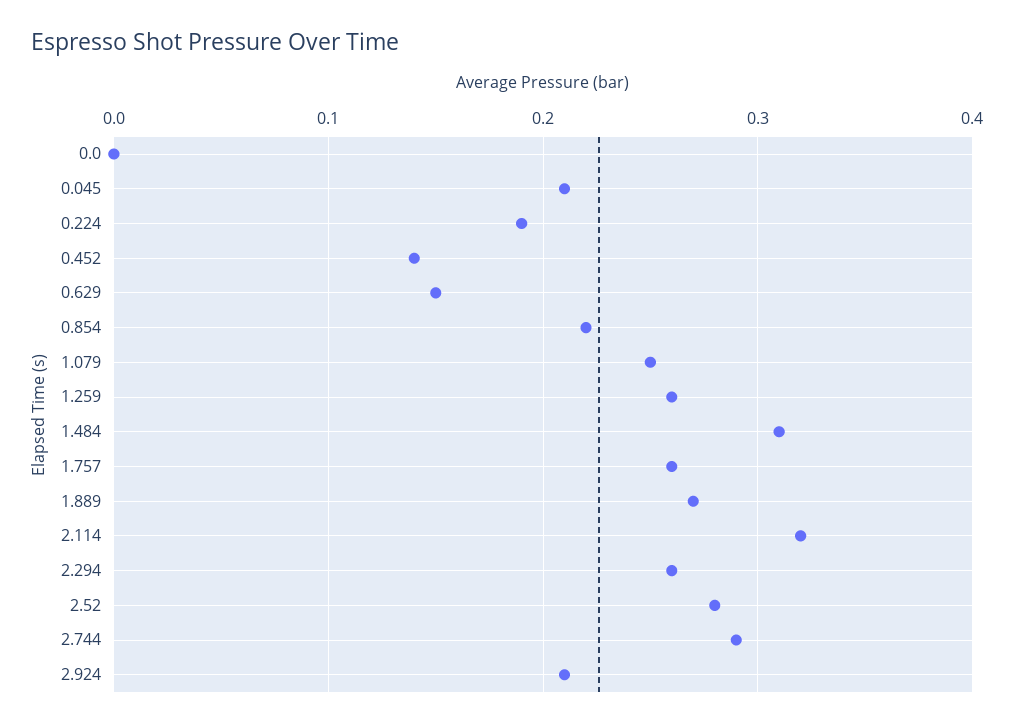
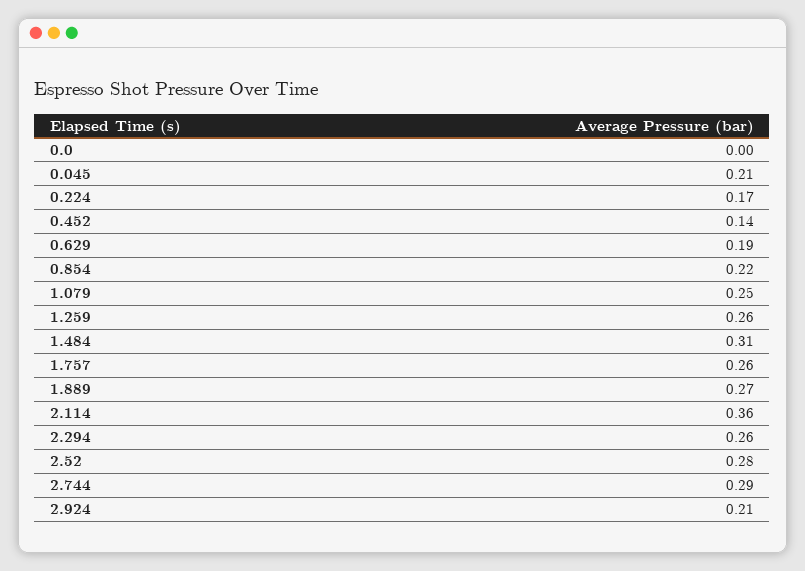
0.224: 0.19 -> 0.17
0.629: 0.15 -> 0.19
2.114: 0.32 -> 0.36

